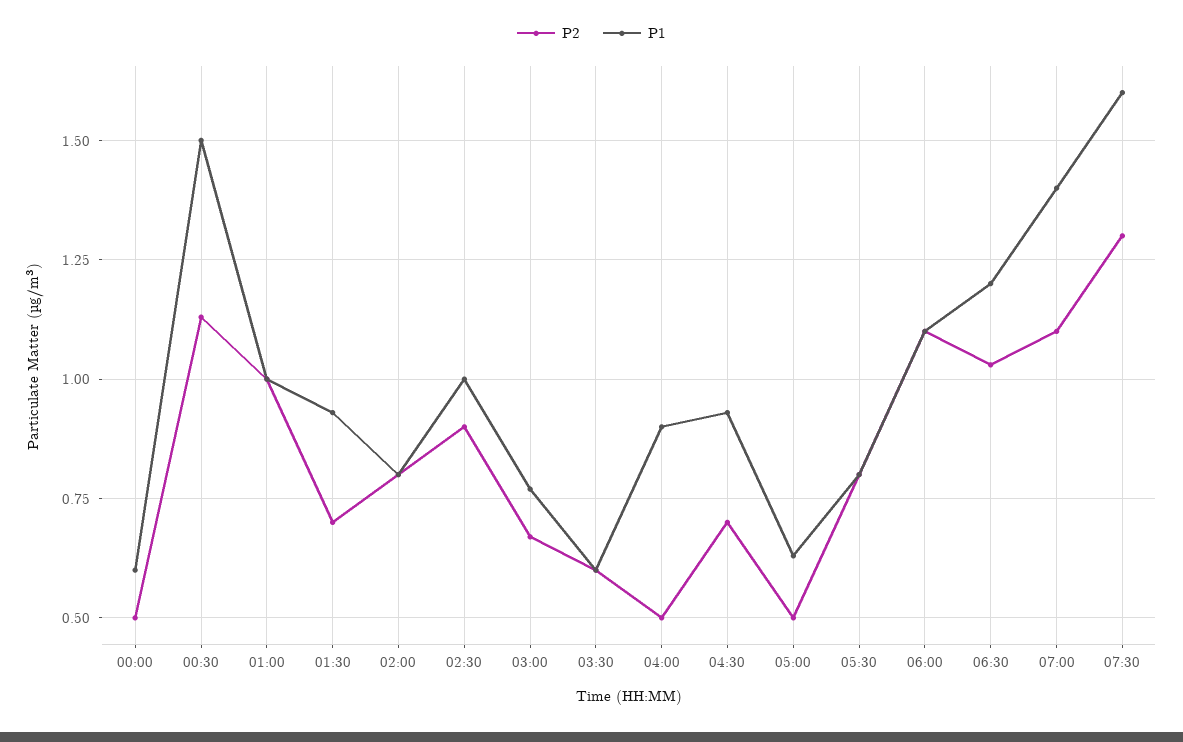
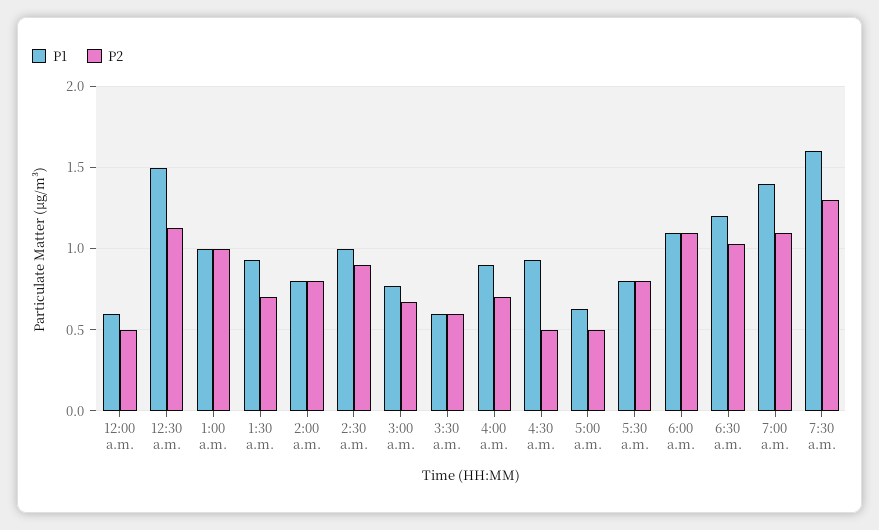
P2, 04:00: 0.5 -> 0.7
P2, 04:30: 0.7 -> 0.5

